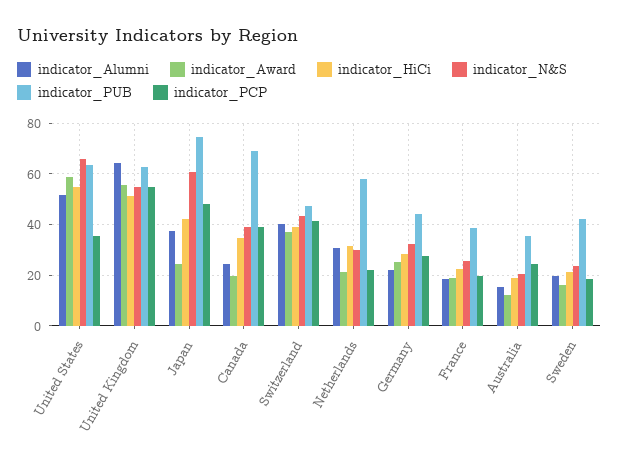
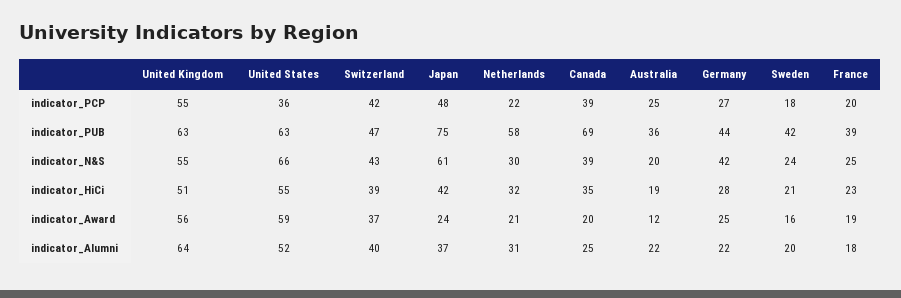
indicator_N&S, Germany: 32.5 -> 42
indicator_Alumni, Australia: 15 -> 22

